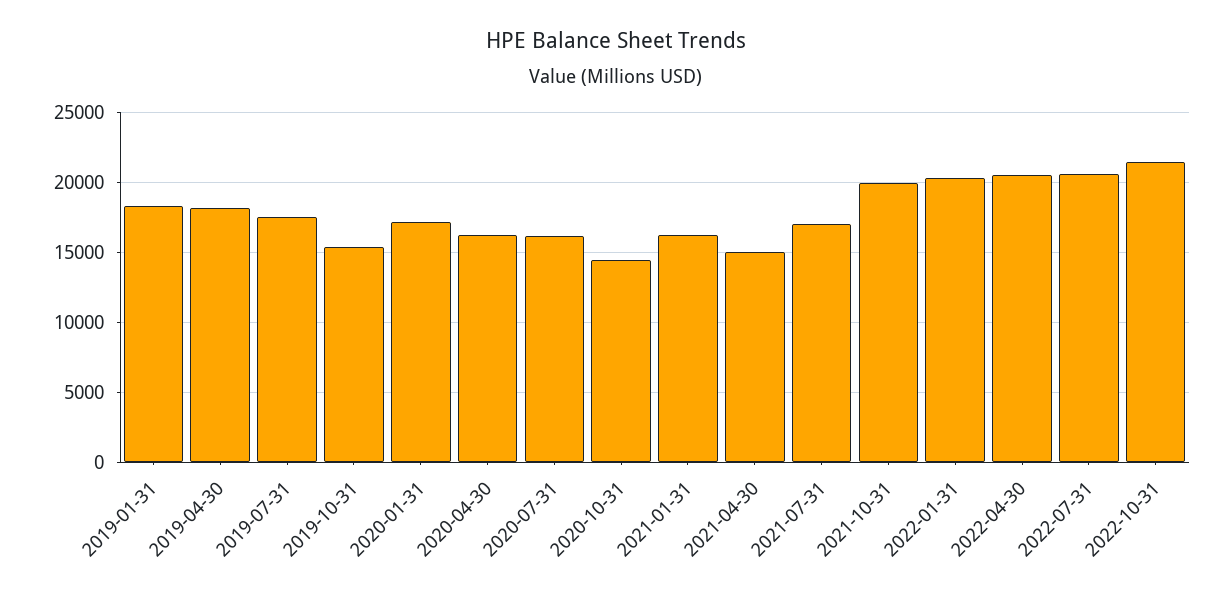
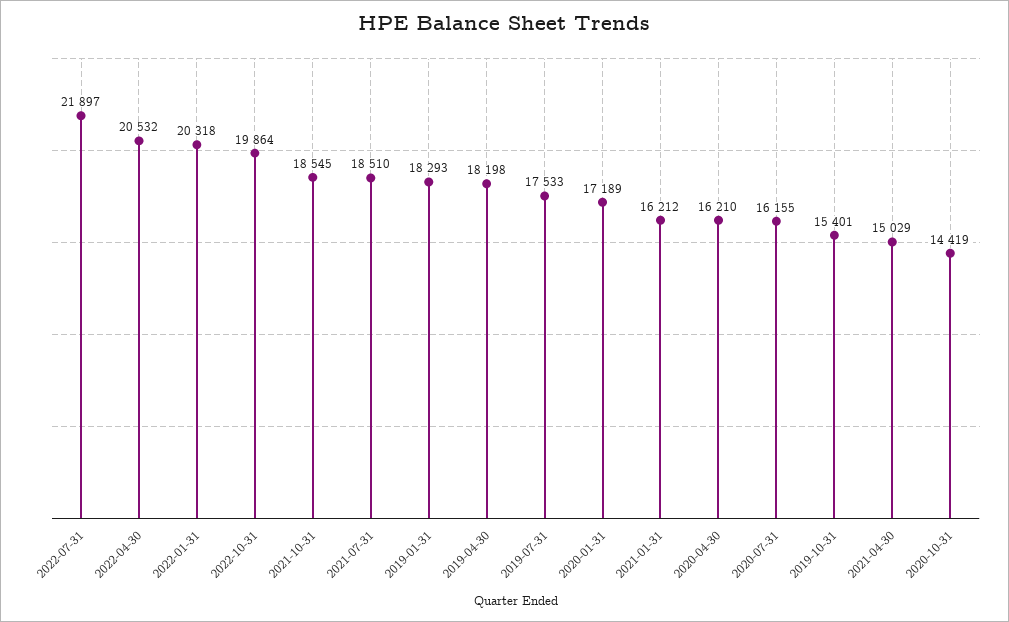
2021-07-31: 17000 -> 18510
2021-10-31: 20000 -> 18545
2022-07-31: 20500 -> 21897
2022-10-31: 21500 -> 19864

